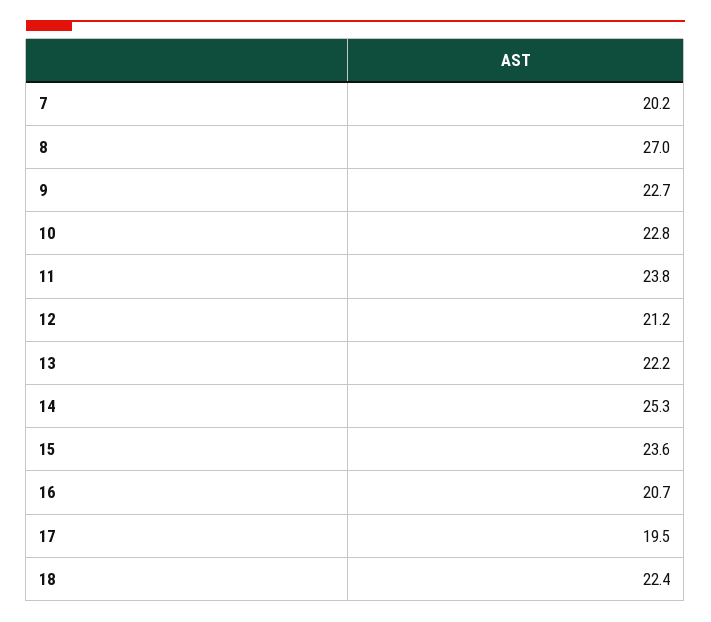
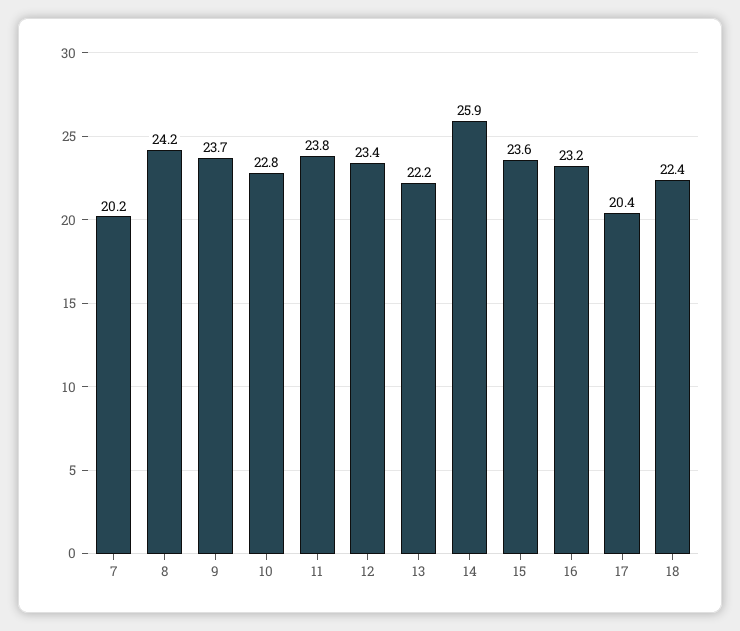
8: 27 -> 24.2
9: 22.7 -> 23.7
12: 21.2 -> 23.4
14: 25.3 -> 25.9
16: 20.7 -> 23.2
17: 19.5 -> 20.4

